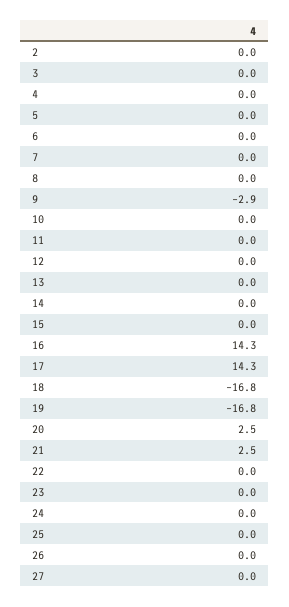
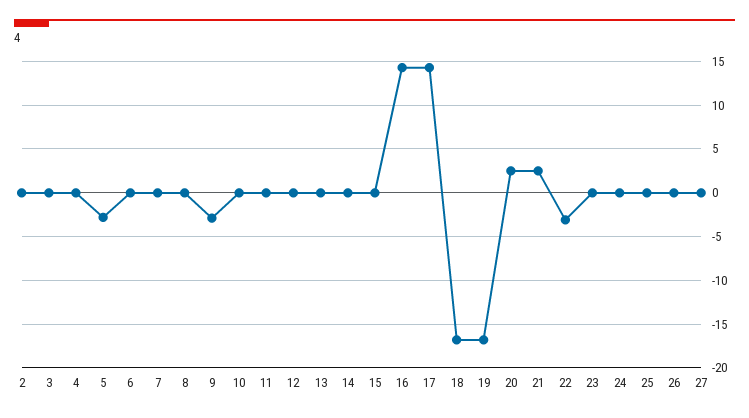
5: 0 -> -3
22: 0 -> -3

